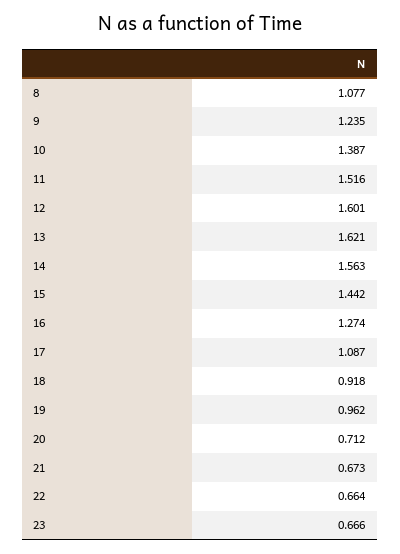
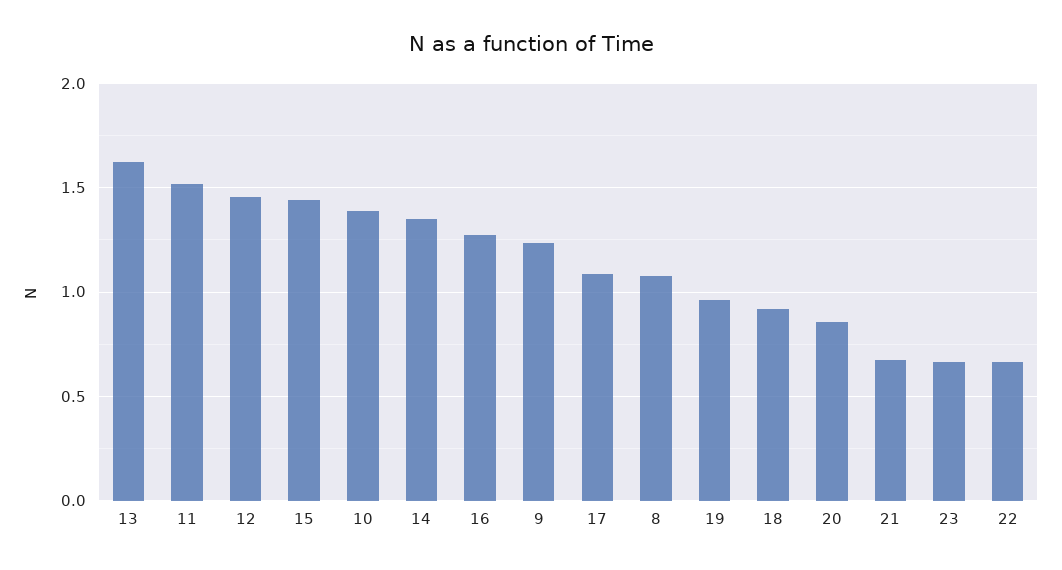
12: 1.601 -> 1.45
14: 1.563 -> 1.35
20: 0.712 -> 0.85

